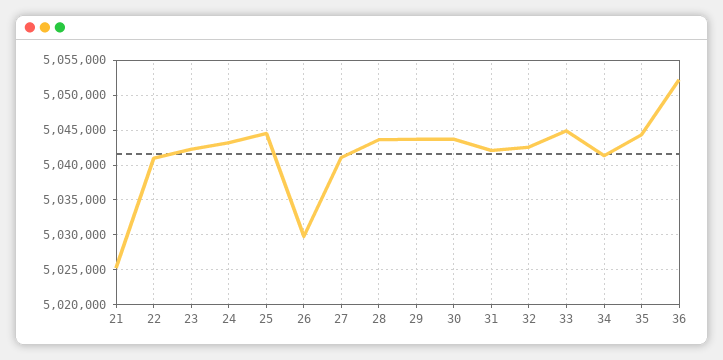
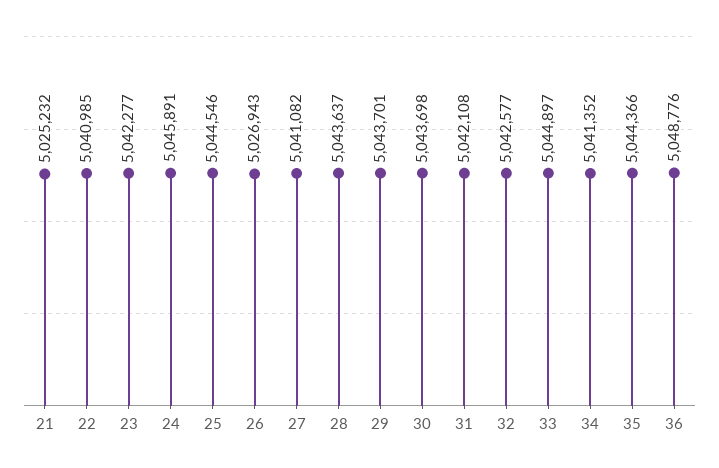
24: 5043000 -> 5045891
26: 5030000 -> 5026943
36: 5052000 -> 5048776

